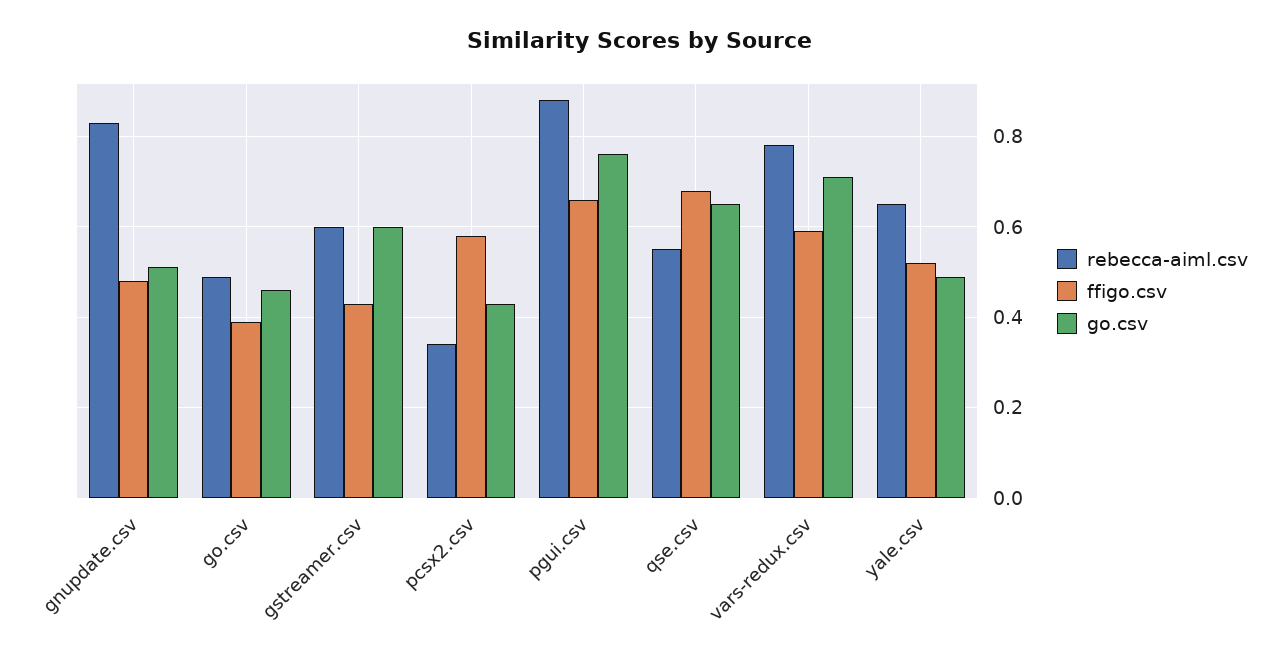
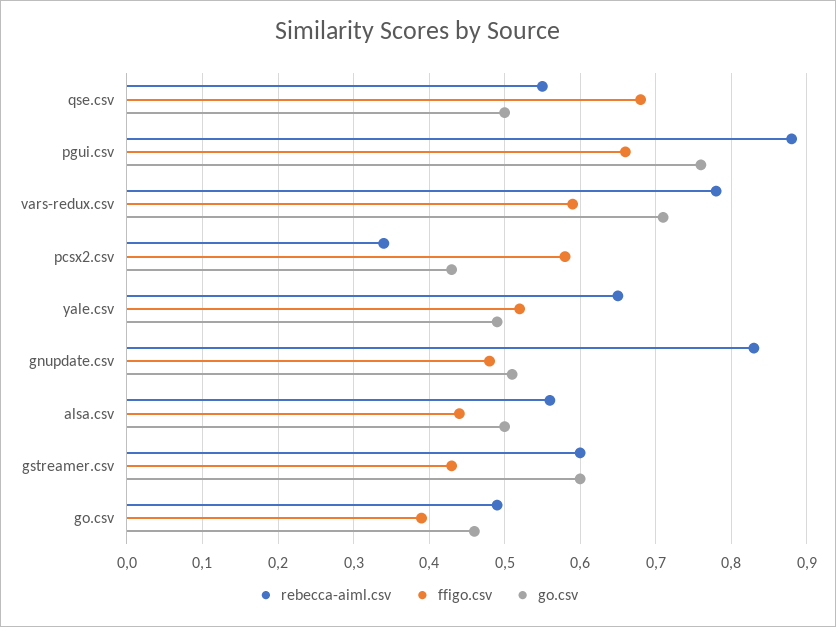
go.csv, qse.csv: 0.65 -> 0.5
rebecca-aiml.csv, alsa.csv: none -> 0.56
ffigo.csv, alsa.csv: none -> 0.44
go.csv, alsa.csv: none -> 0.5

